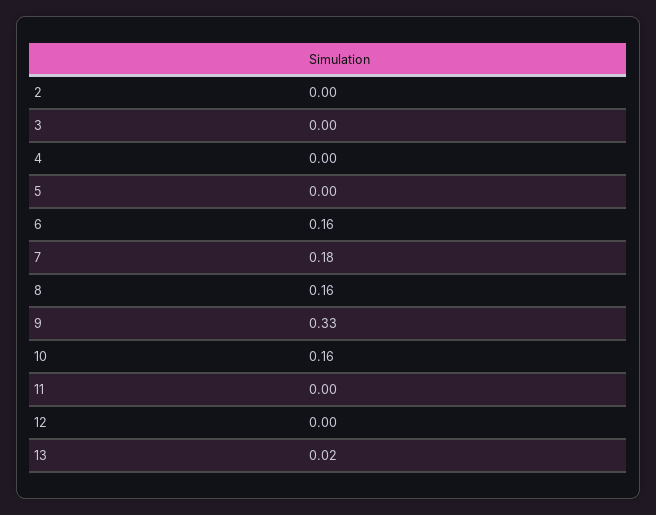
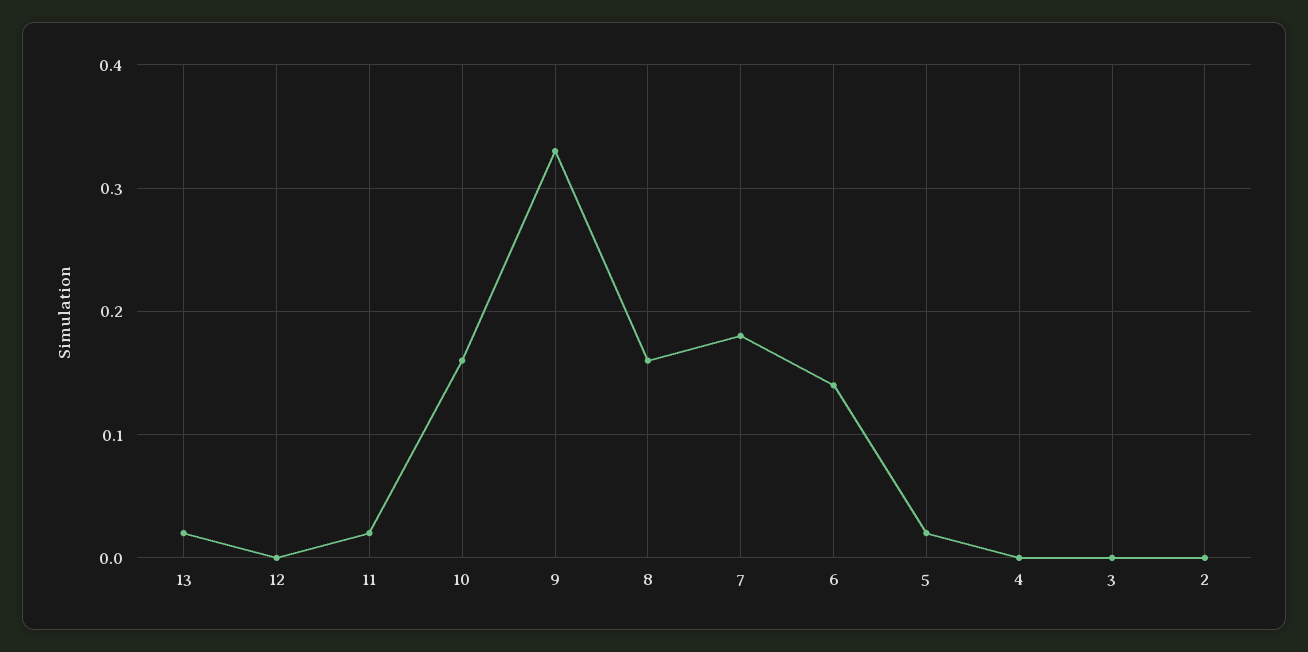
5: 0 -> 0.02
6: 0.16 -> 0.14
11: 0 -> 0.02

